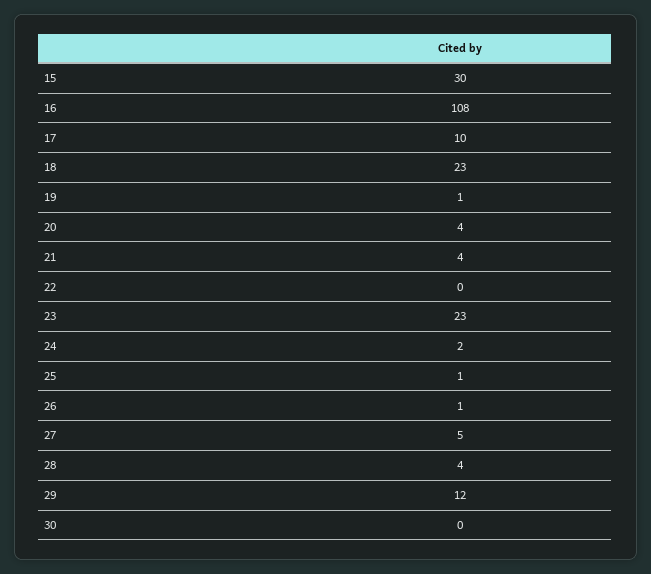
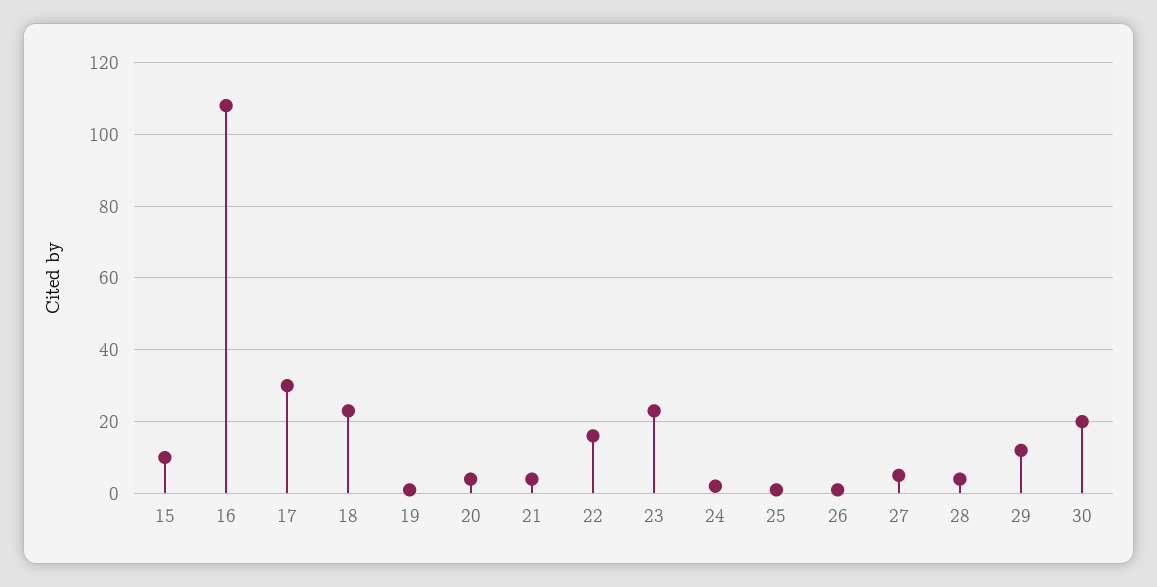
15: 30 -> 10
17: 10 -> 30
22: 0 -> 15
30: 0 -> 20

